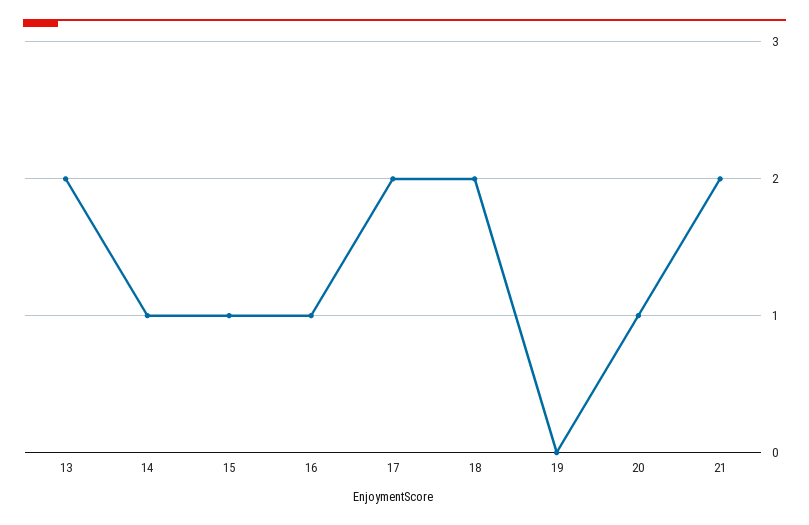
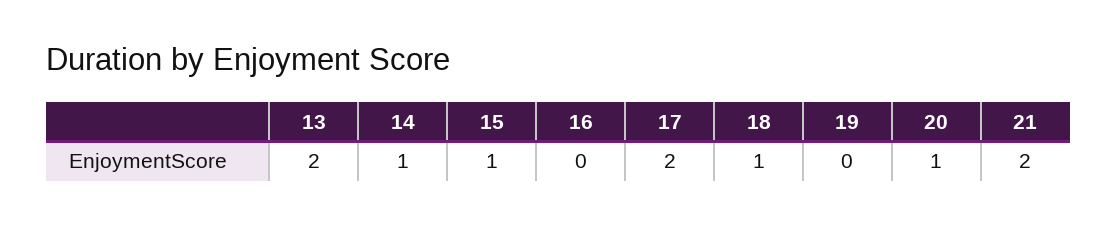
16: 1 -> 0
18: 2 -> 1

